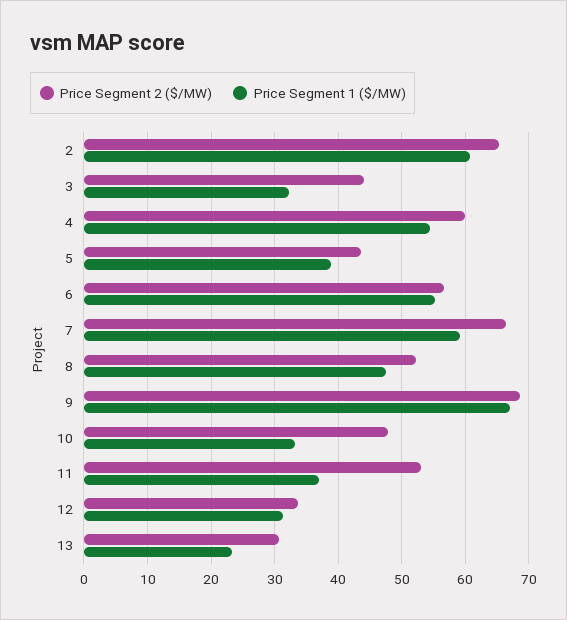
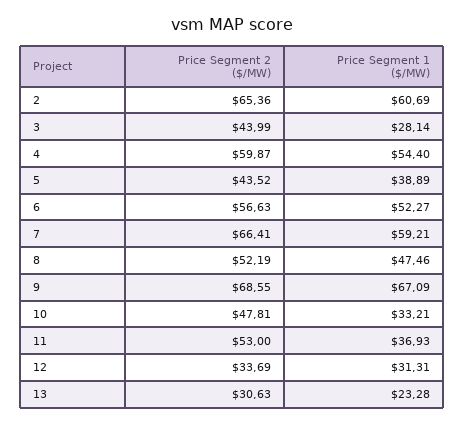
Price Segment 1 ($/MW), 3: 32 -> 28.14
Price Segment 1 ($/MW), 6: 55 -> 52.27

